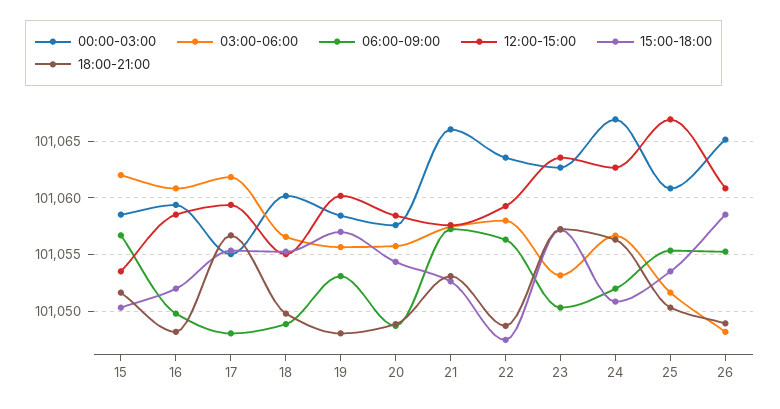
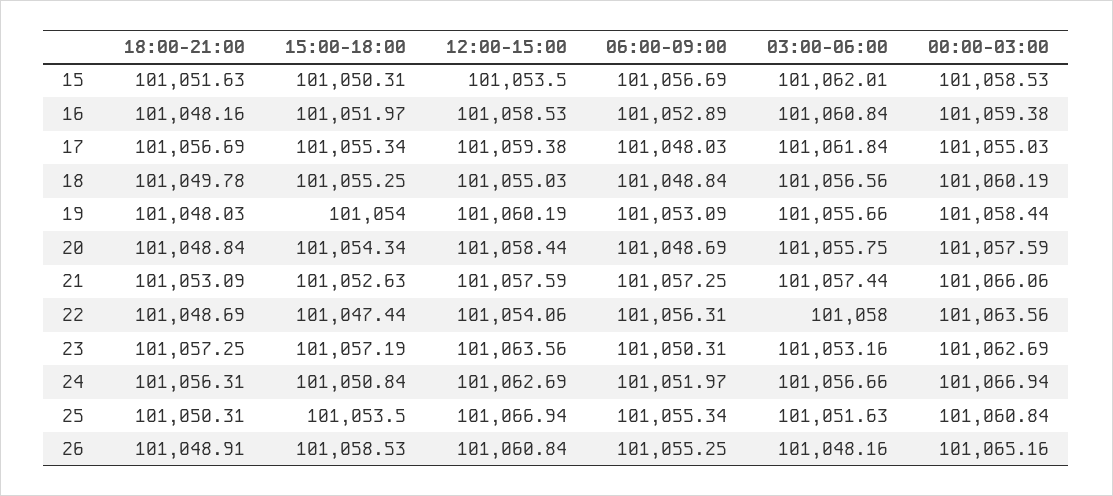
06:00-09:00, 16: 101050 -> 101052.89
15:00-18:00, 19: 101057 -> 101054
12:00-15:00, 22: 101059 -> 101054.06

